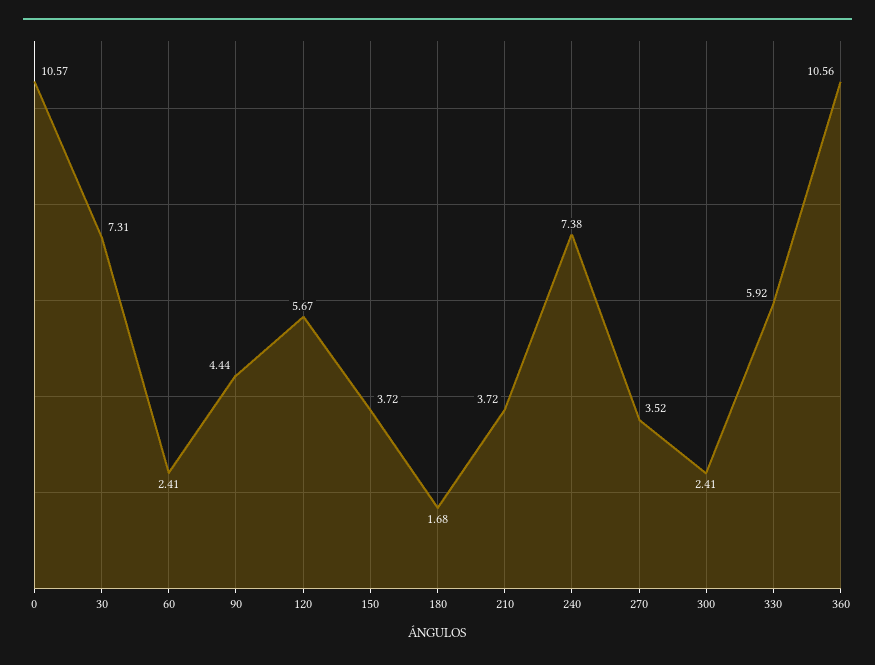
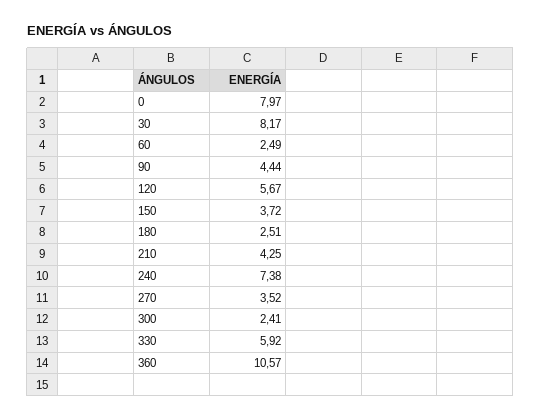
0: 10.57 -> 7.97
30: 7.31 -> 8.17
60: 2.41 -> 2.49
180: 1.68 -> 2.51
210: 3.72 -> 4.25
360: 10.56 -> 10.57

